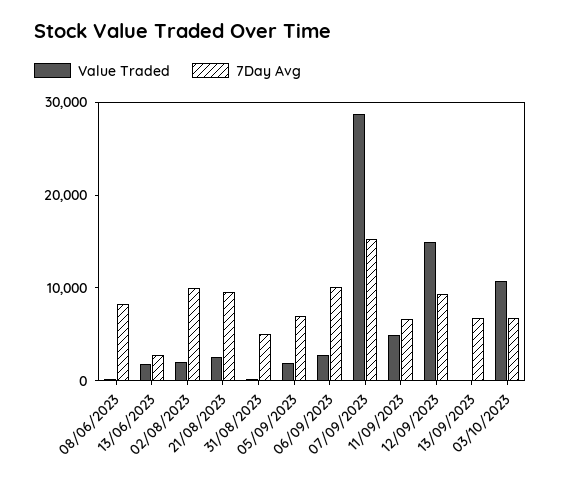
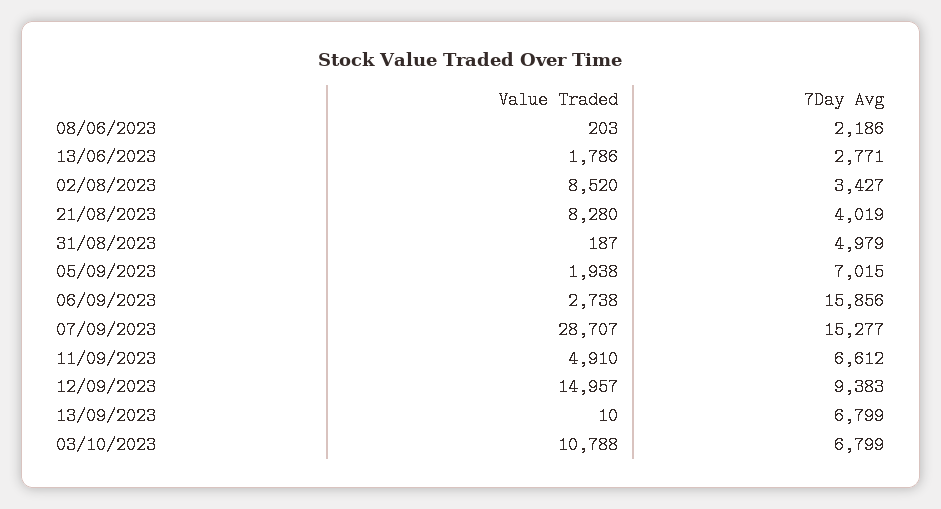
7Day Avg, 08/06/2023: 8000 -> 2186
Value Traded, 02/08/2023: 2000 -> 8520
7Day Avg, 02/08/2023: 10000 -> 3427
Value Traded, 21/08/2023: 2000 -> 8280
7Day Avg, 21/08/2023: 10000 -> 4019
7Day Avg, 06/09/2023: 10000 -> 15856

